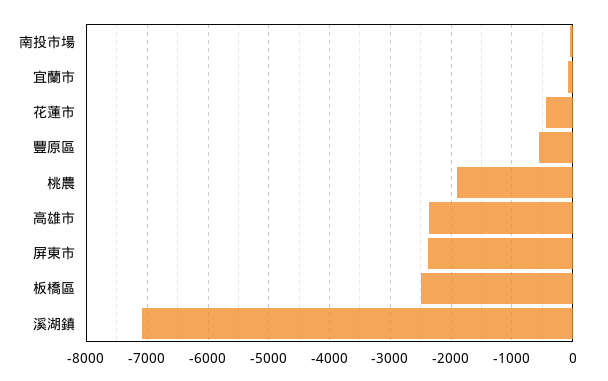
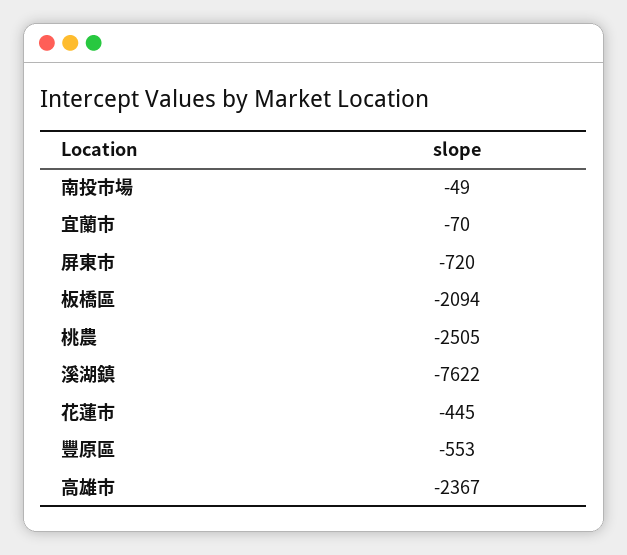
桃農: -1900 -> -2505
屏東市: -2400 -> -720
板橋區: -2500 -> -2094
溪湖鎮: -7100 -> -7622

